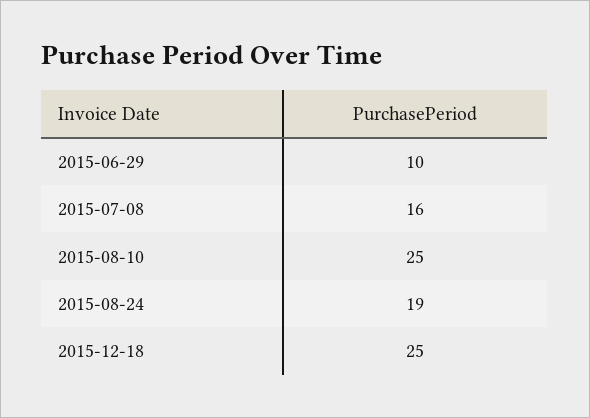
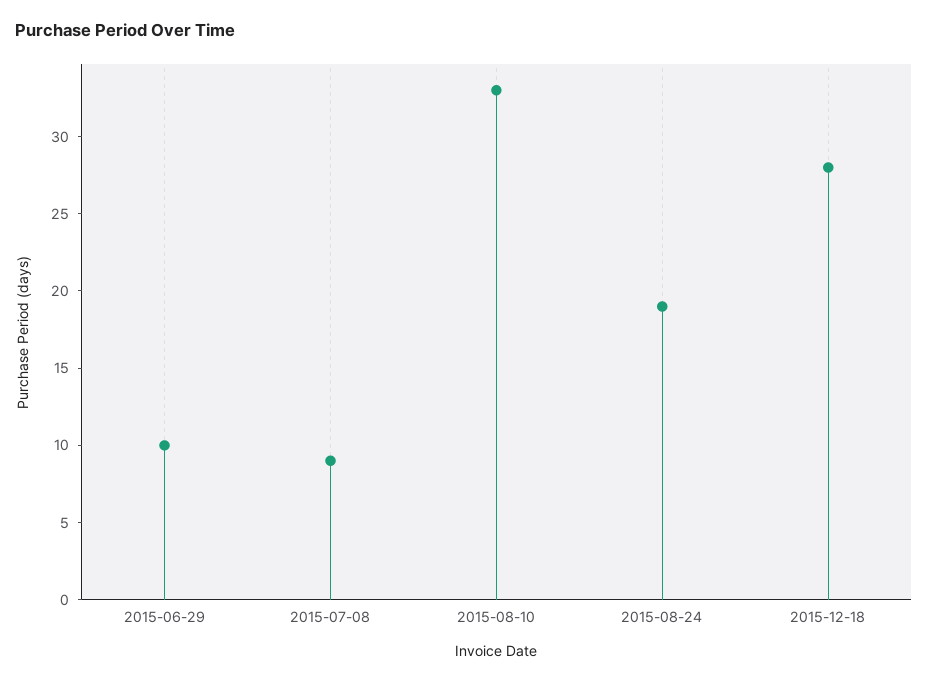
2015-07-08: 16 -> 9
2015-08-10: 25 -> 33
2015-12-18: 25 -> 28

